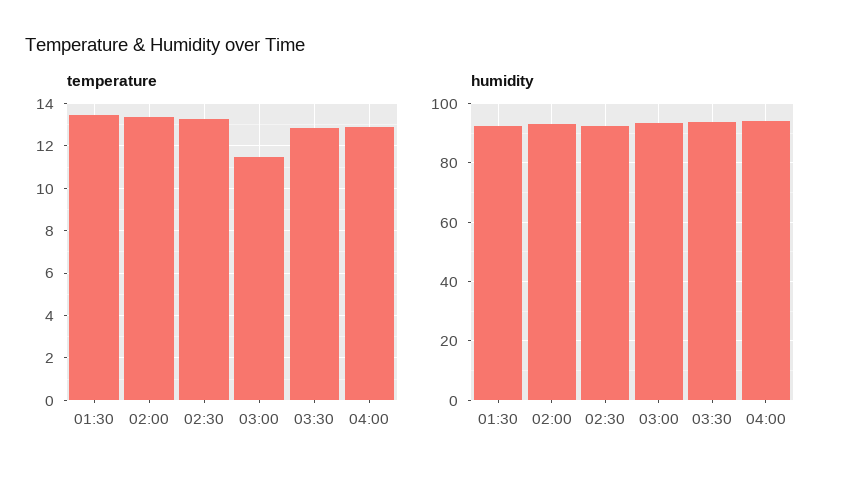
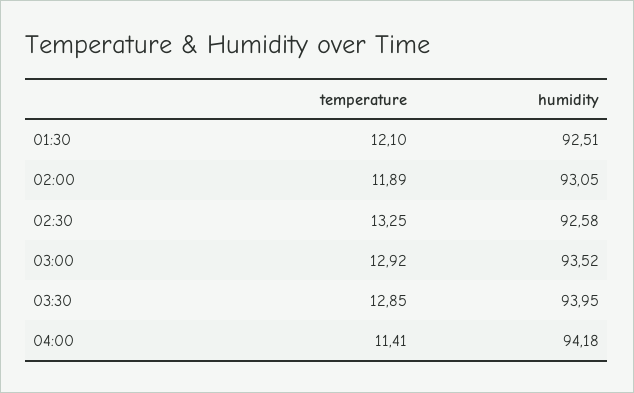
temperature, 01:30: 13.5 -> 12.1
temperature, 02:00: 13.5 -> 11.89
temperature, 03:00: 11.5 -> 12.92
temperature, 04:00: 13 -> 11.41

